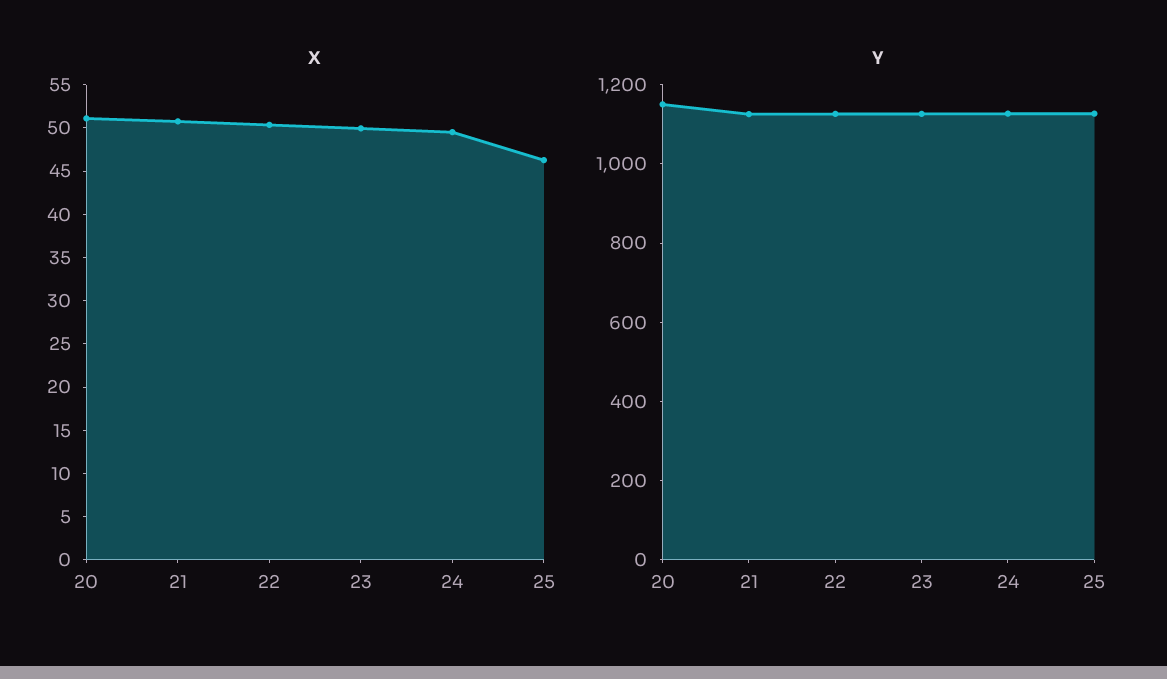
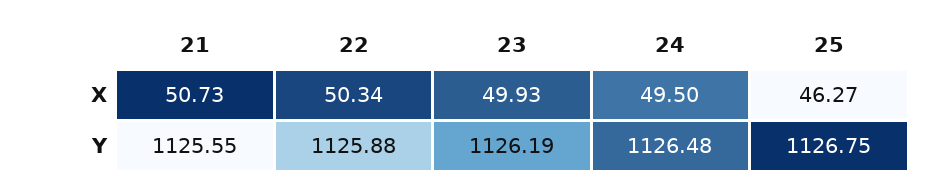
X, 20: 51 -> none
Y, 20: 1150 -> none

